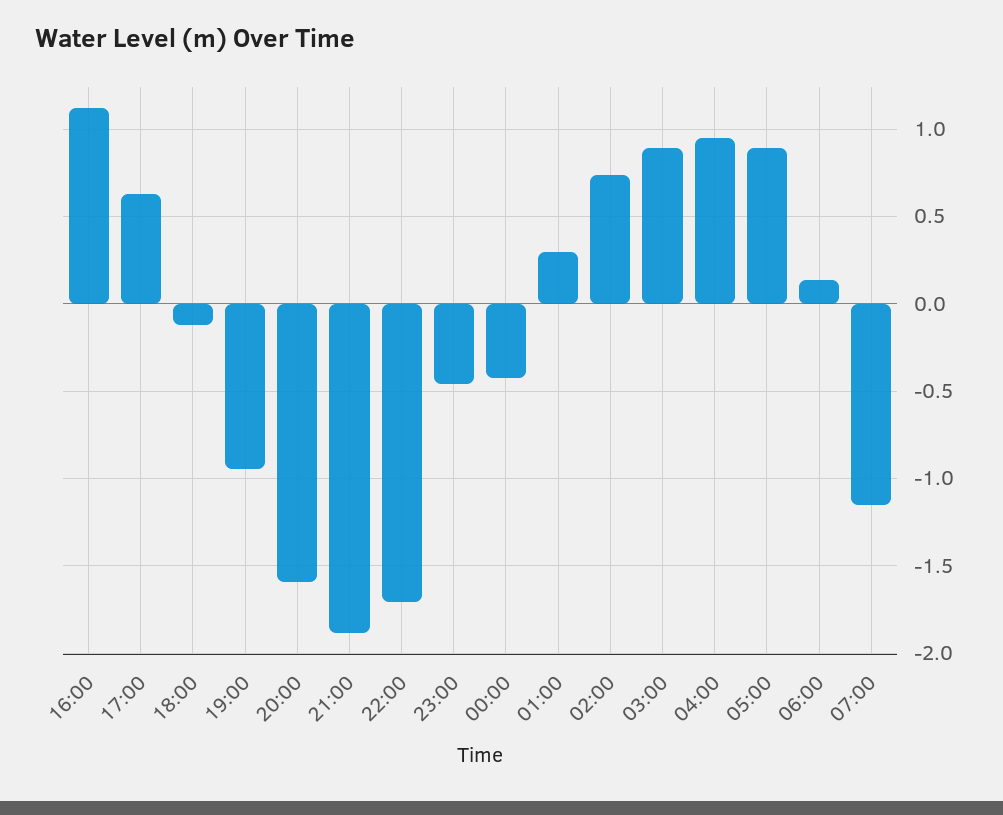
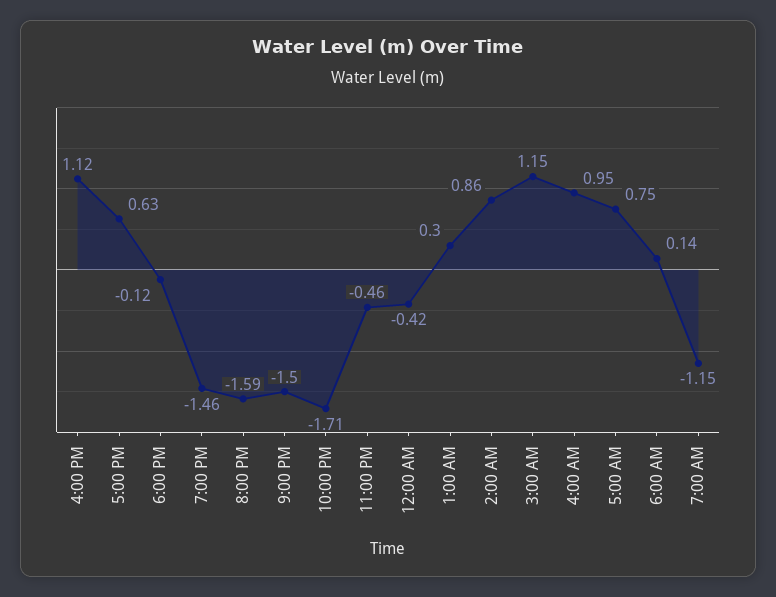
19:00: -0.95 -> -1.46
21:00: -1.9 -> -1.5
02:00: 0.75 -> 0.86
03:00: 0.9 -> 1.15
05:00: 0.9 -> 0.75

